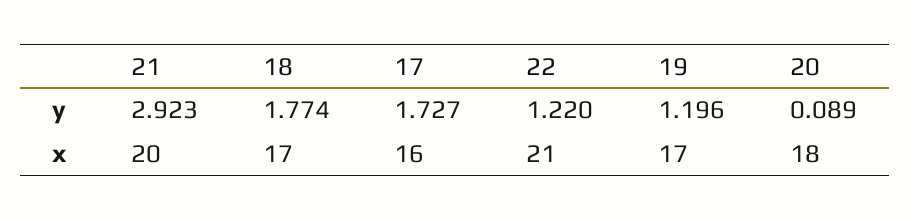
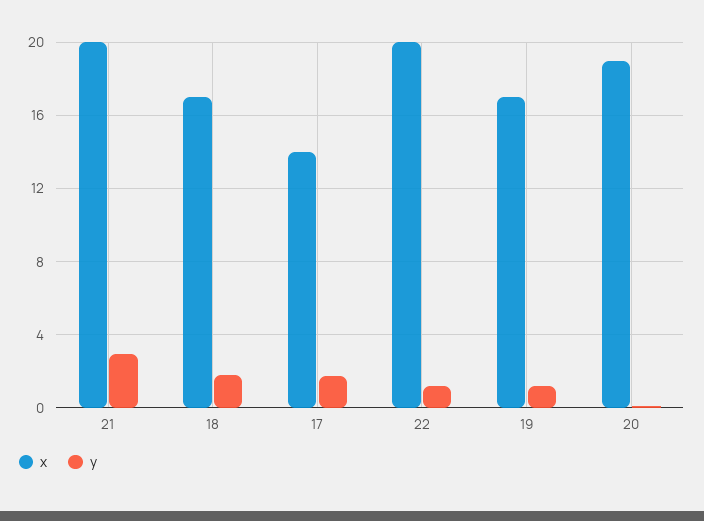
x, 17: 16 -> 14
x, 22: 21 -> 20
x, 20: 18 -> 19

